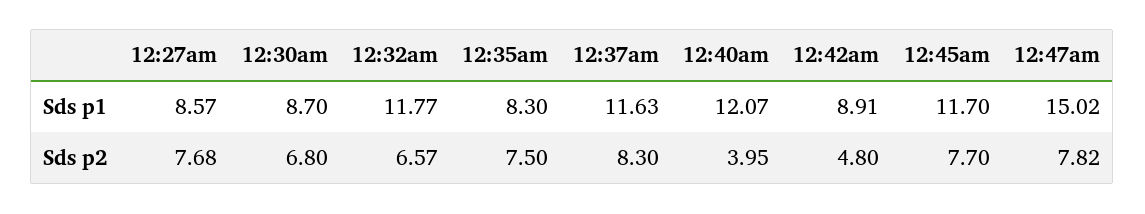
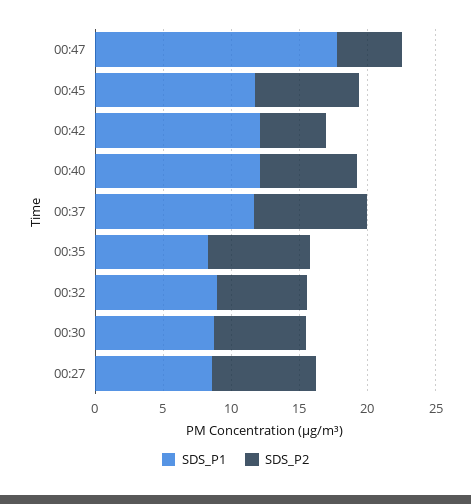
Sds p1, 12:32am: 11.77 -> 9
Sds p1, 12:42am: 8.91 -> 12
Sds p1, 12:47am: 15.02 -> 18
Sds p2, 12:40am: 3.95 -> 7
Sds p2, 12:47am: 7.82 -> 5

